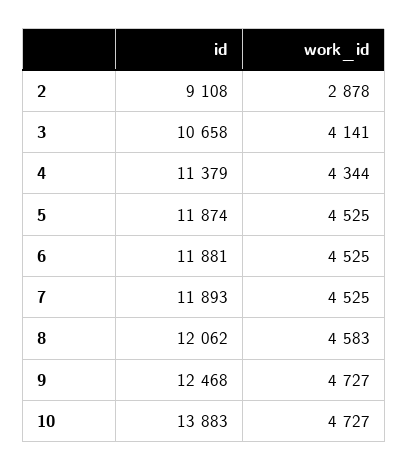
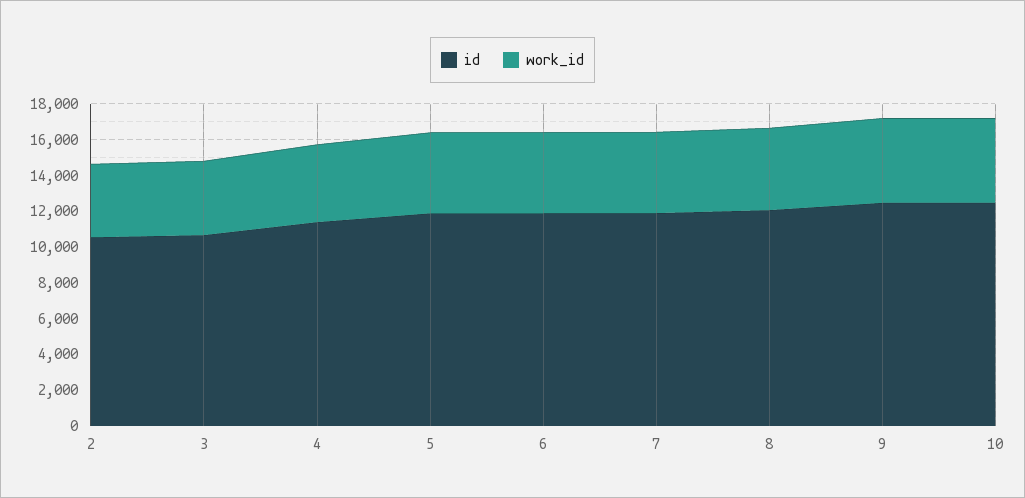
id, 2: 9108 -> 10500
work_id, 2: 2878 -> 4000
id, 10: 13883 -> 12500

